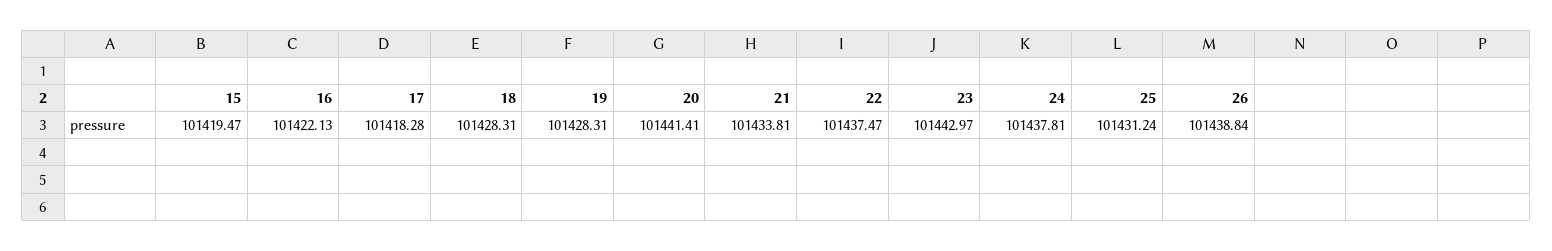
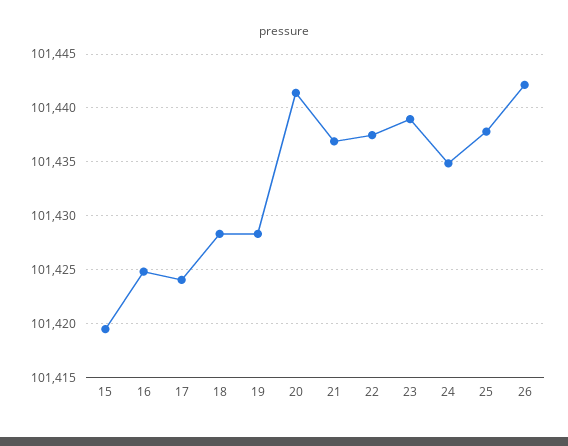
16: 101422.13 -> 101425
17: 101418.28 -> 101424
21: 101433.81 -> 101437
23: 101442.97 -> 101439
24: 101437.81 -> 101435
25: 101431.24 -> 101438
26: 101438.84 -> 101442

